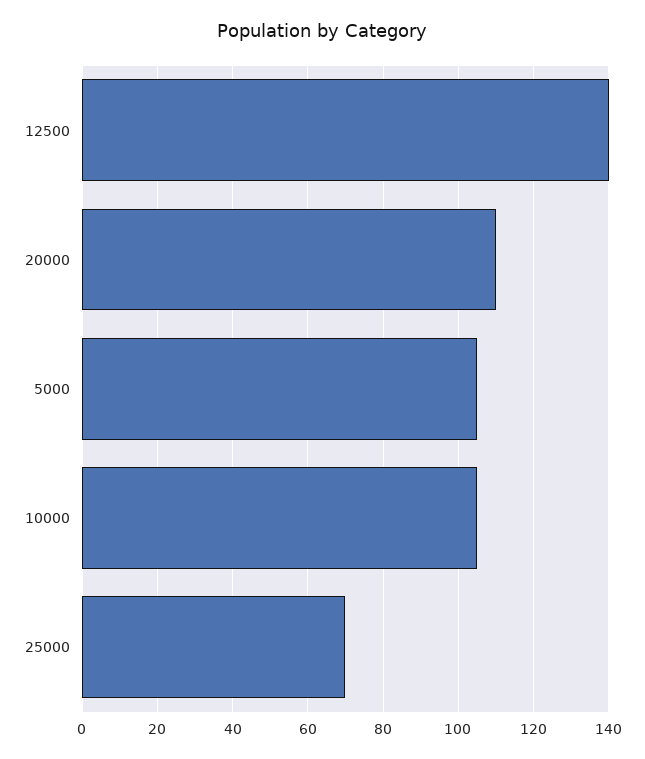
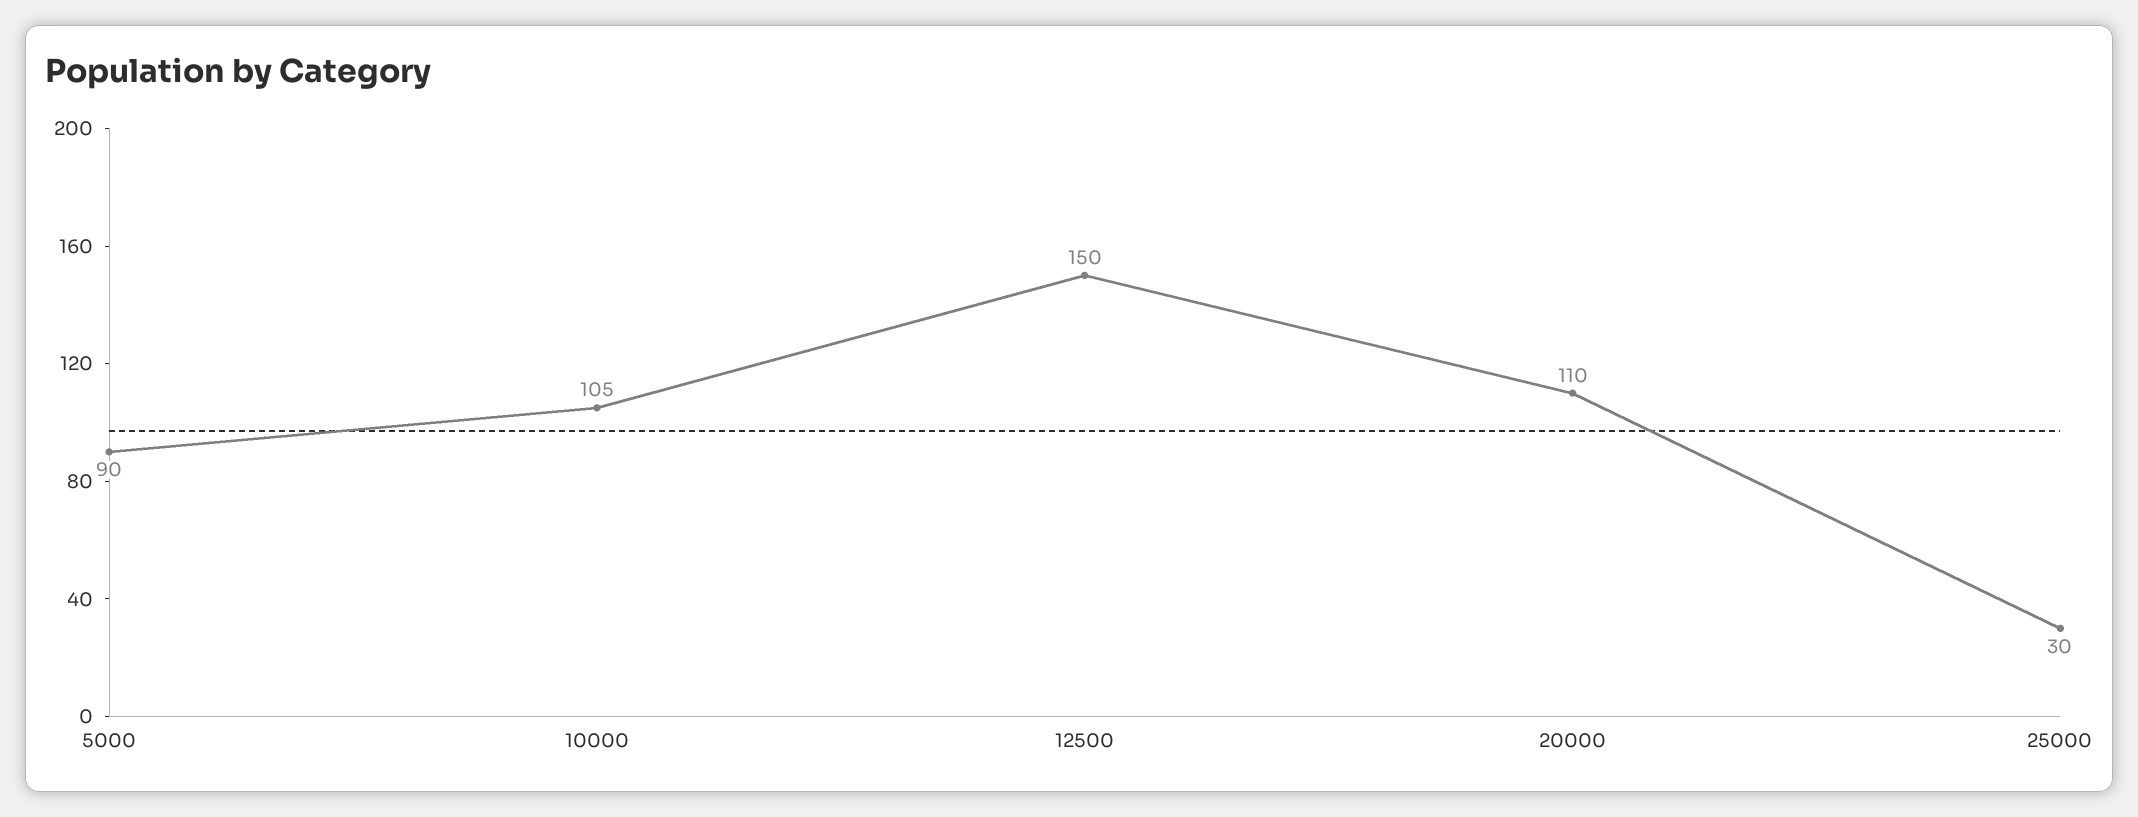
12500: 140 -> 150
5000: 105 -> 90
25000: 70 -> 30

